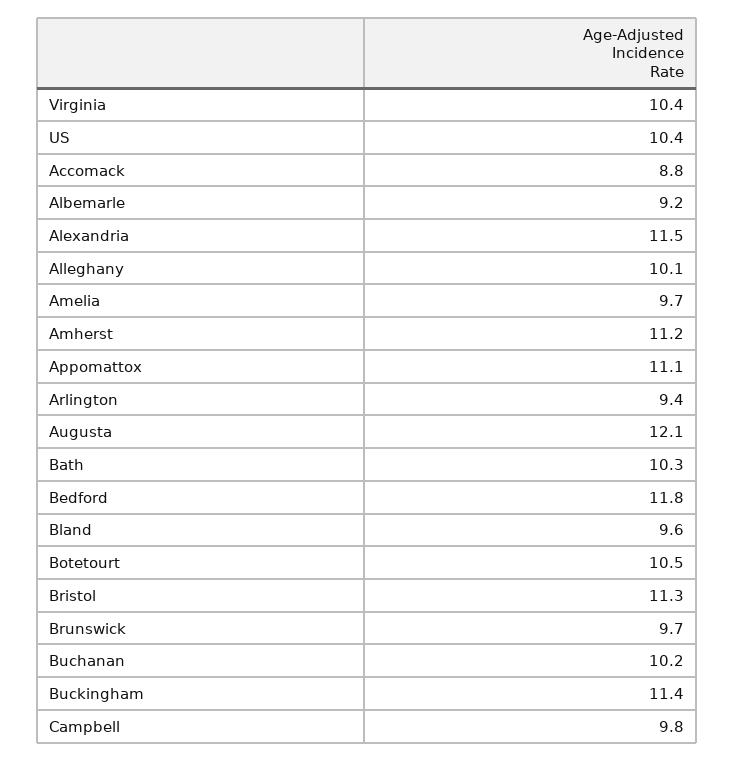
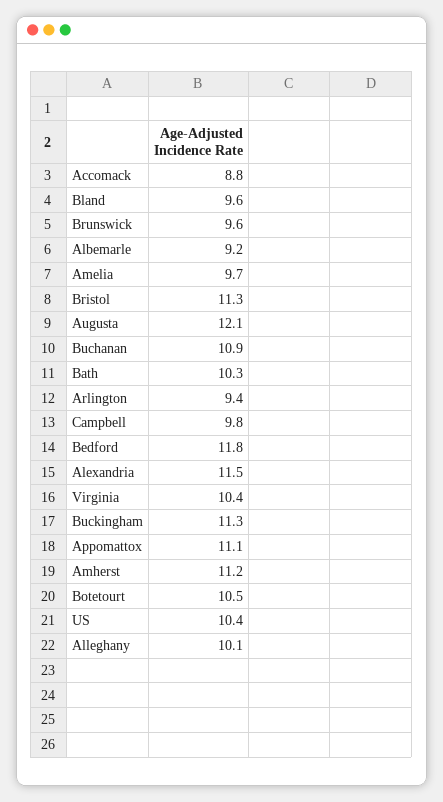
Brunswick: 9.7 -> 9.6
Buchanan: 10.2 -> 10.9
Buckingham: 11.4 -> 11.3

